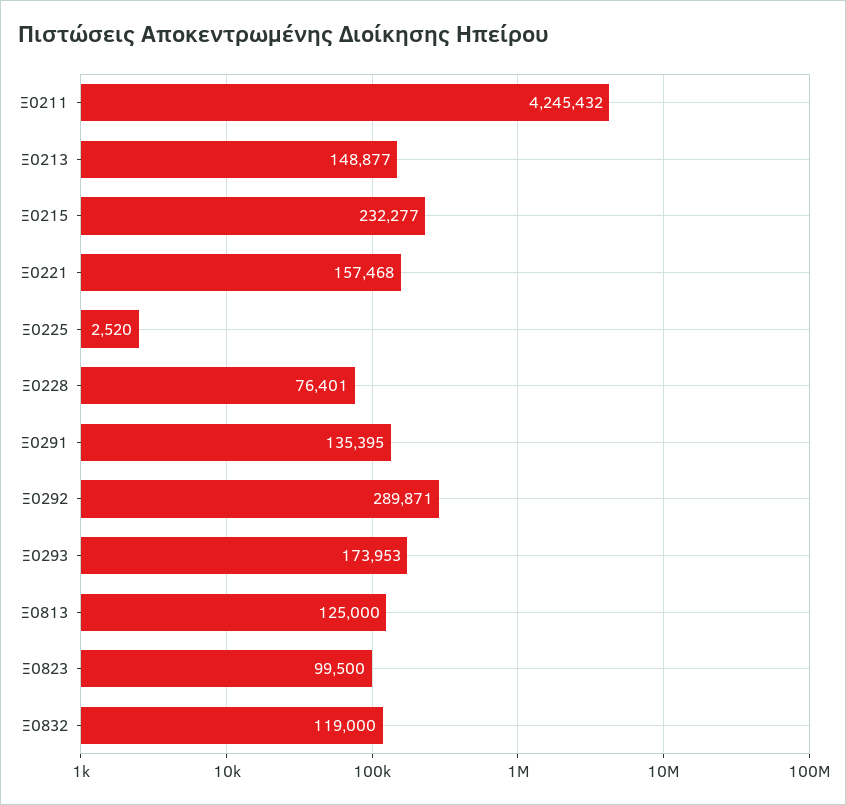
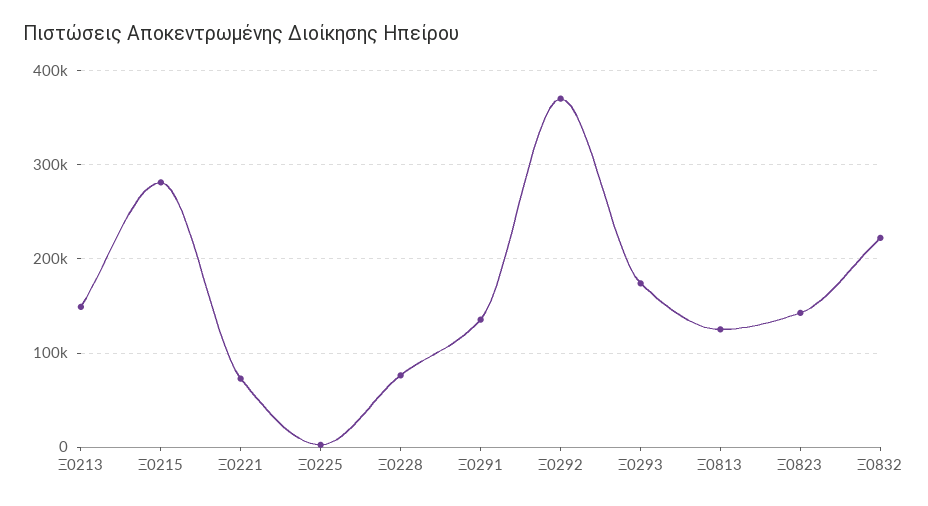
Ξ0211: 4245432 -> none
Ξ0215: 232277 -> 280000
Ξ0221: 157468 -> 70000
Ξ0292: 289871 -> 370000
Ξ0823: 99500 -> 140000
Ξ0832: 119000 -> 220000

